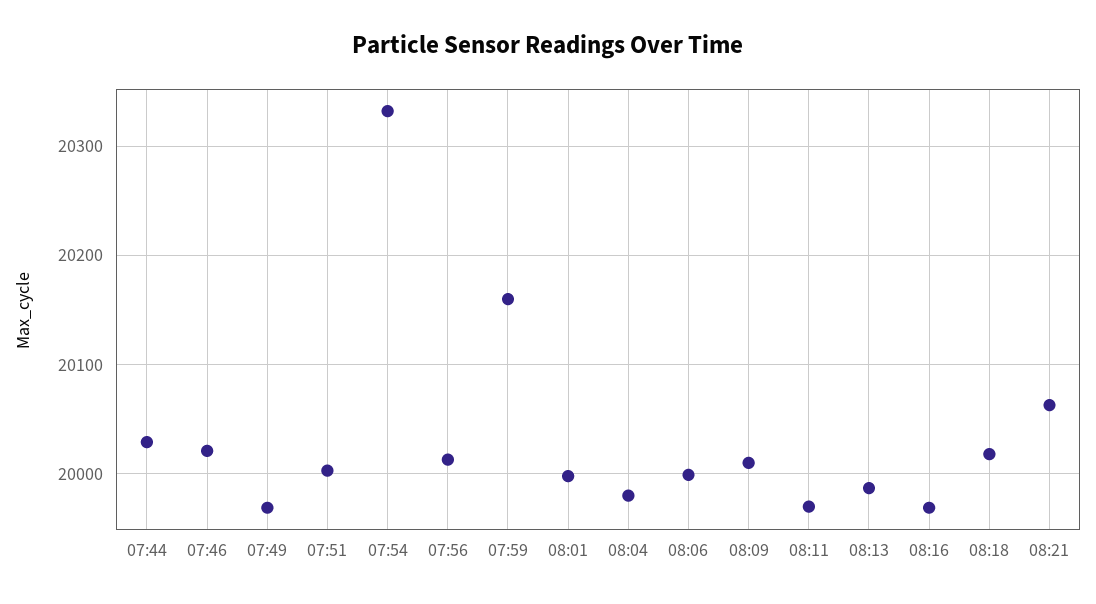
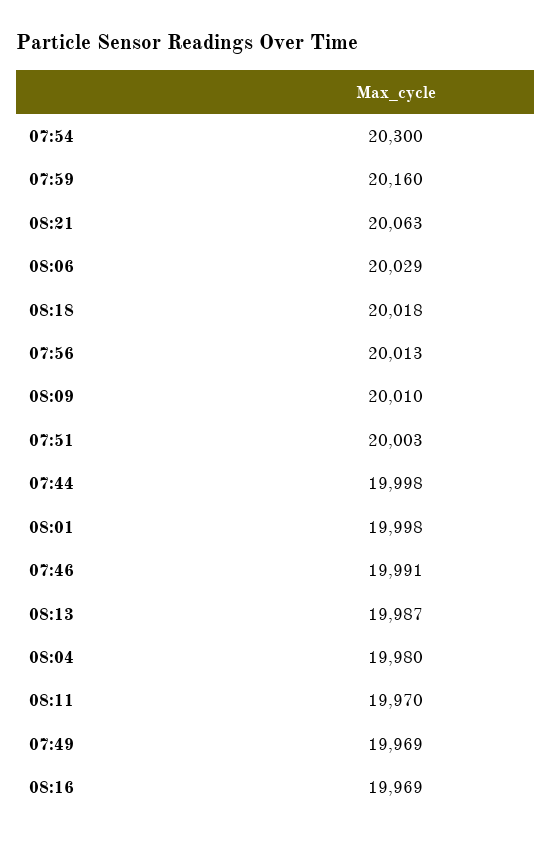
07:44: 20030 -> 19998
07:46: 20020 -> 19991
07:54: 20330 -> 20300
08:06: 20000 -> 20029

